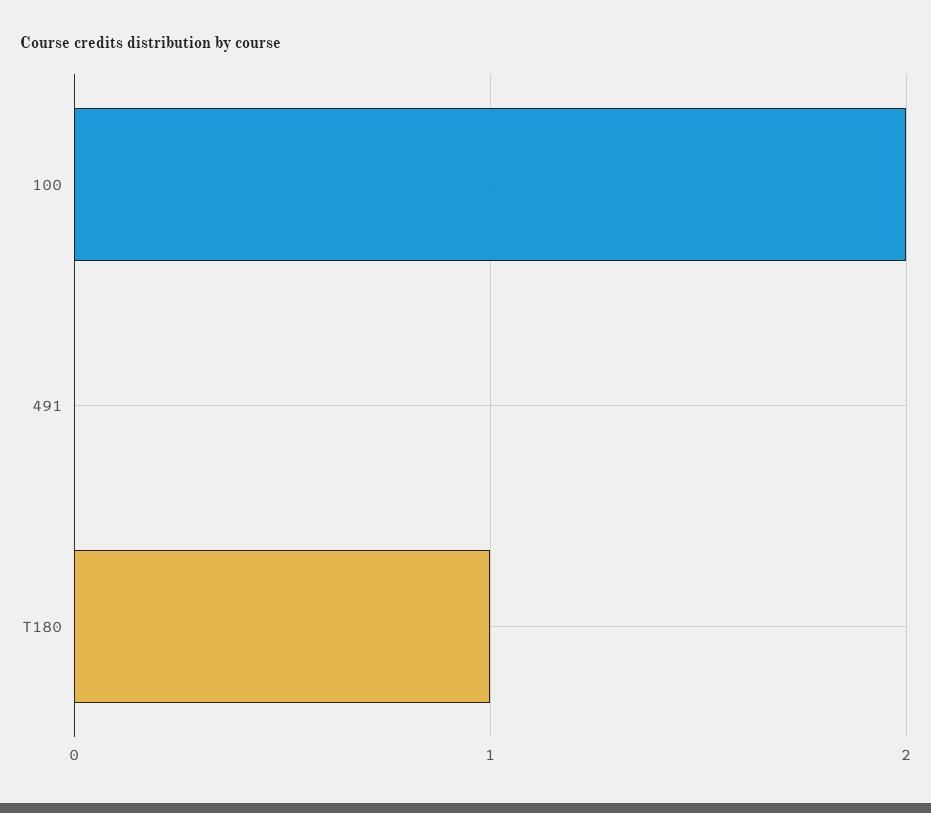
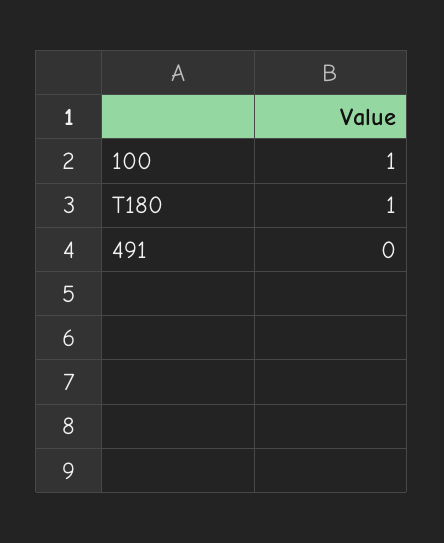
100: 2 -> 1

